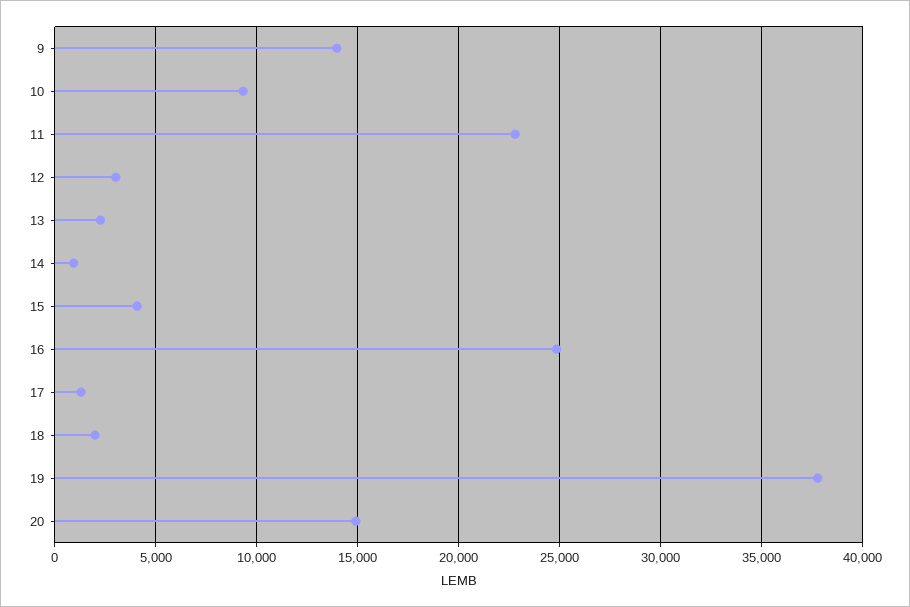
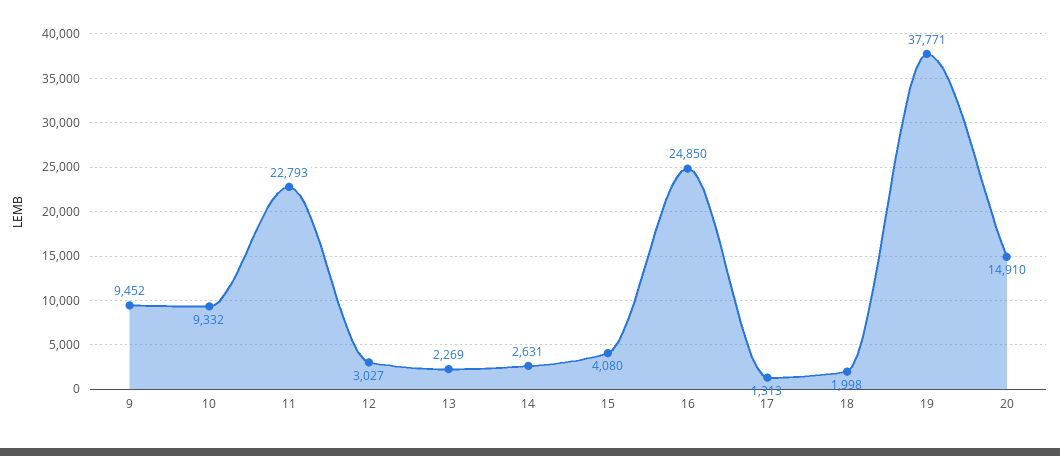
9: 14000 -> 9452
14: 1000 -> 2631

